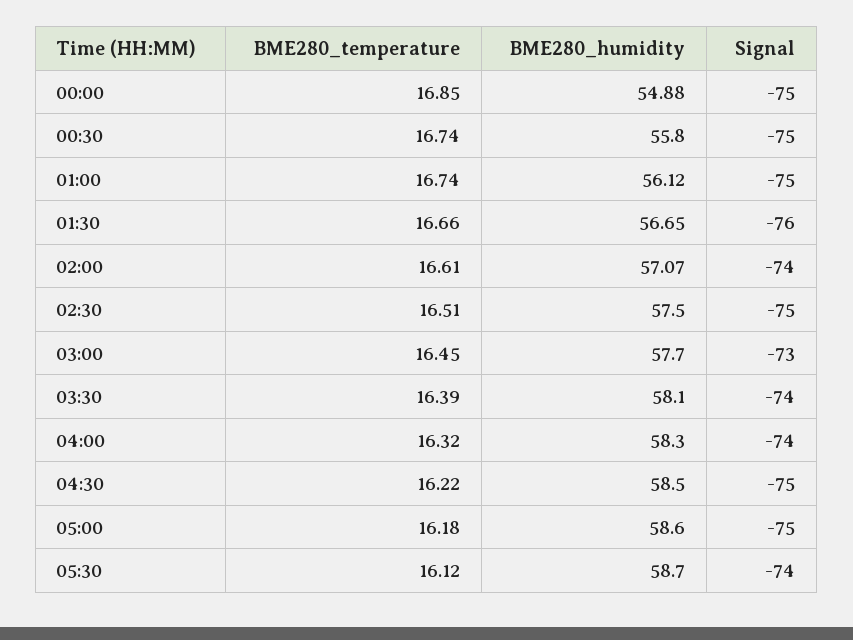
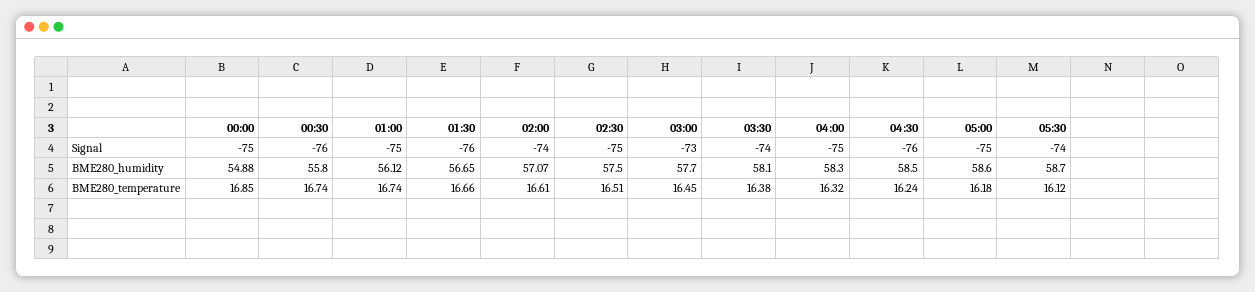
Signal, 00:30: -75 -> -76
BME280_temperature, 03:30: 16.39 -> 16.38
Signal, 04:00: -74 -> -75
BME280_temperature, 04:30: 16.22 -> 16.24
Signal, 04:30: -75 -> -76

